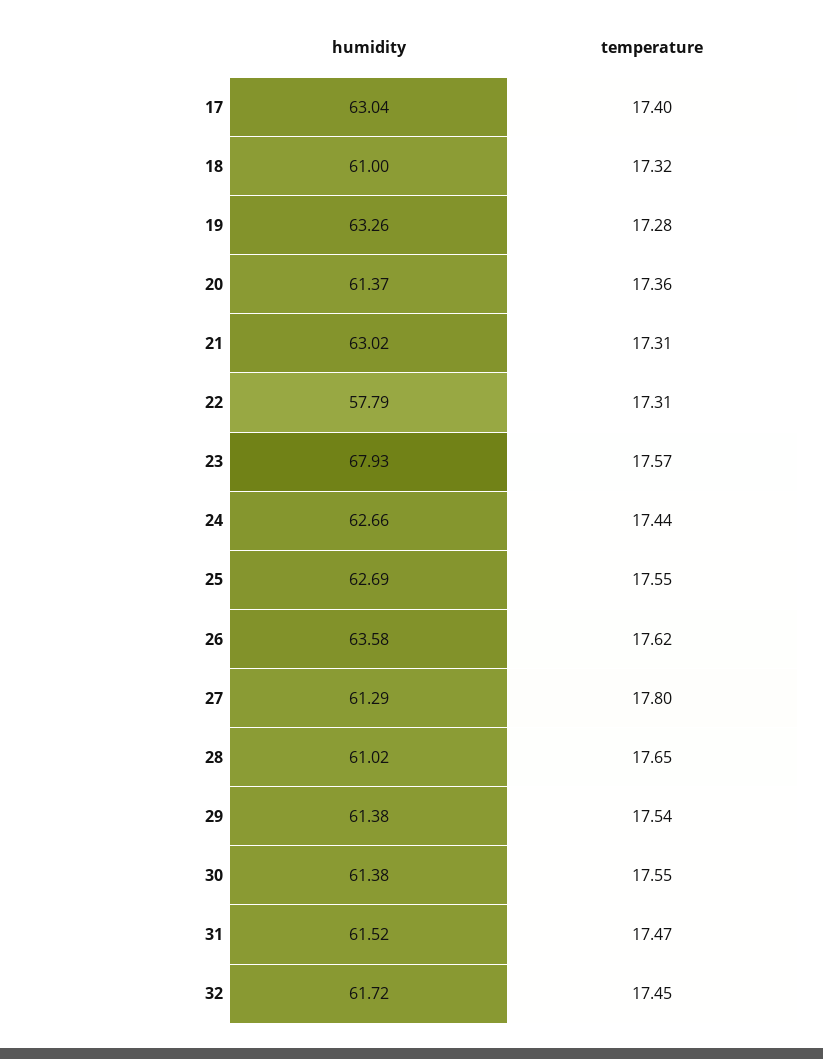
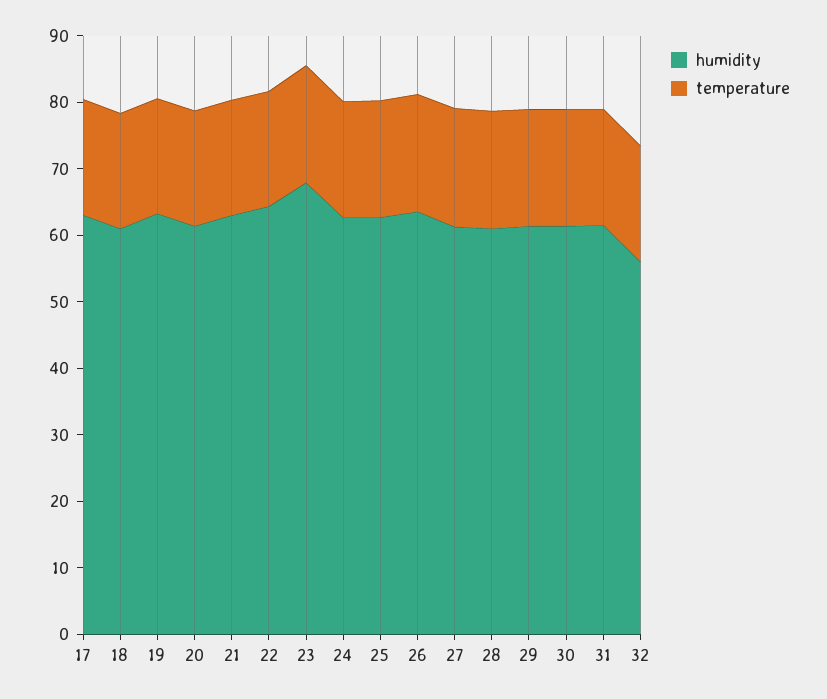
humidity, 22: 57.79 -> 64
humidity, 32: 61.72 -> 56

